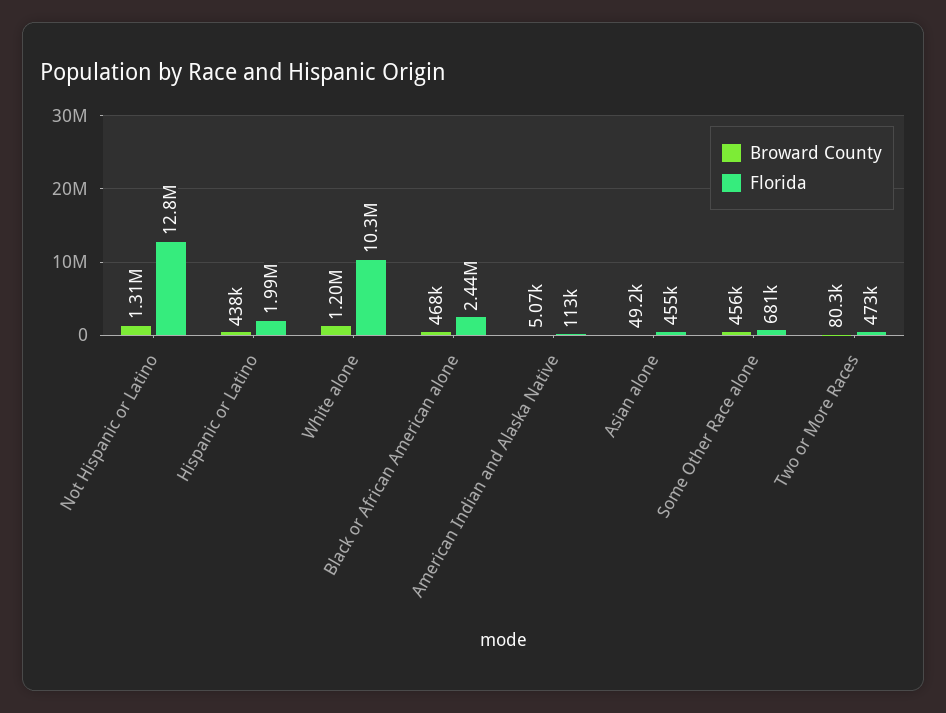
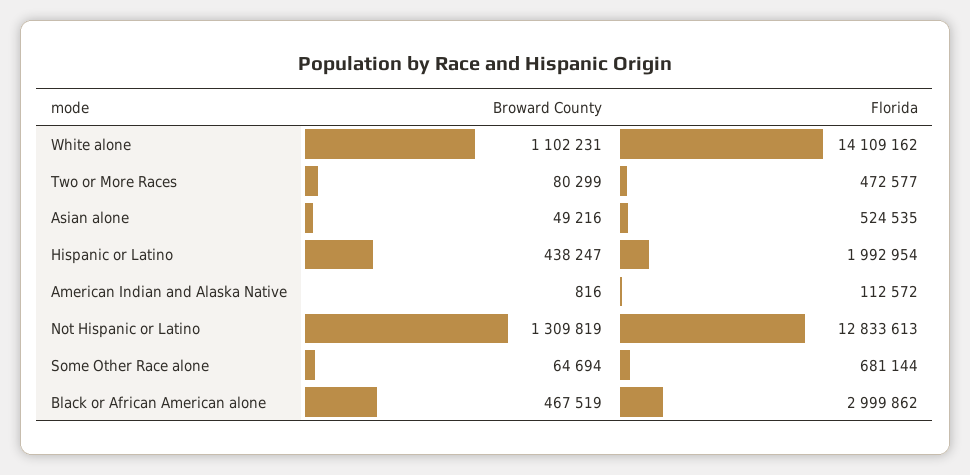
Broward County, White alone: 1200000 -> 1102231
Florida, White alone: 10300000 -> 14109162
Florida, Black or African American alone: 2440000 -> 2999862
Broward County, American Indian and Alaska Native: 5070 -> 816
Florida, Asian alone: 455000 -> 524535
Broward County, Some Other Race alone: 456000 -> 64694

